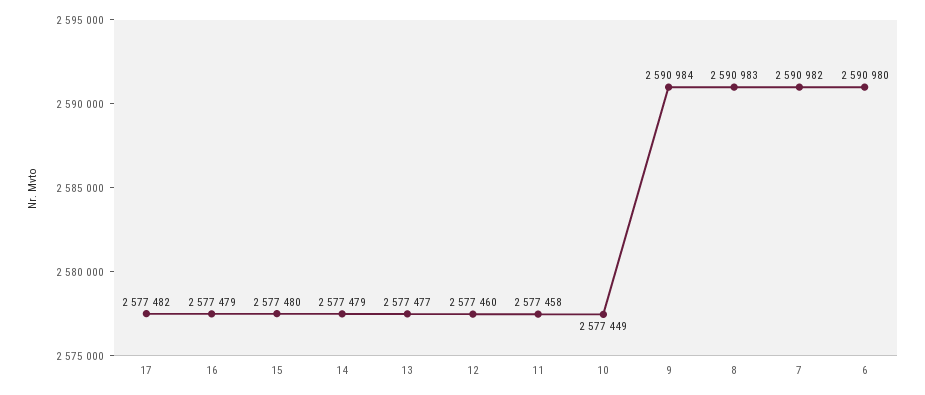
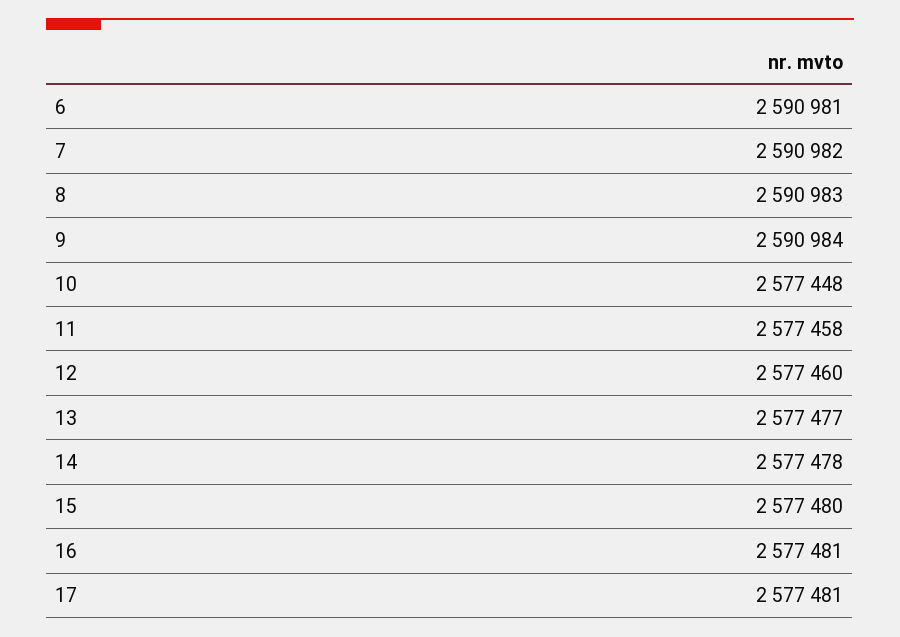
17: 2577482 -> 2577481
16: 2577479 -> 2577481
14: 2577479 -> 2577478
10: 2577449 -> 2577448
6: 2590980 -> 2590981

